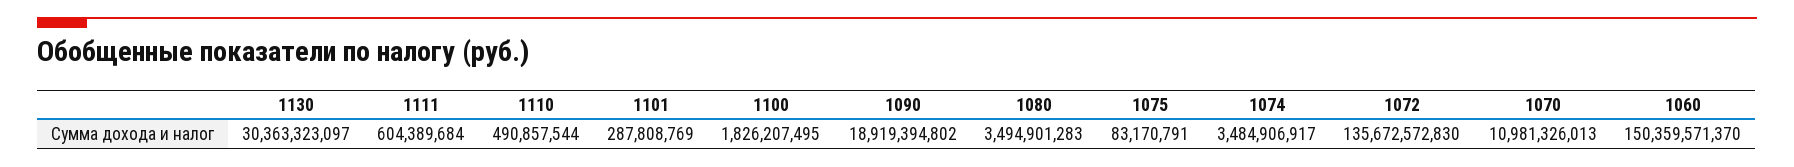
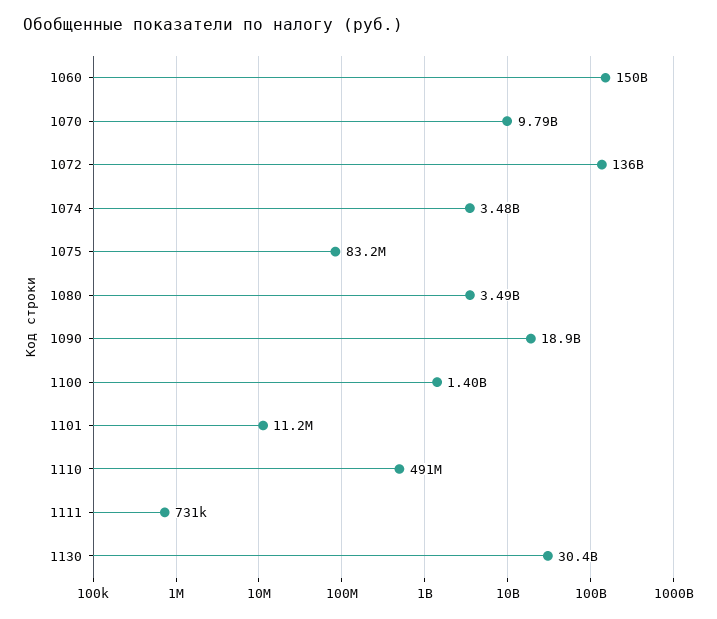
1111: 604389684 -> 731000
1101: 287808769 -> 11200000
1100: 1826207495 -> 1400000000
1070: 10981326013 -> 9790000000

